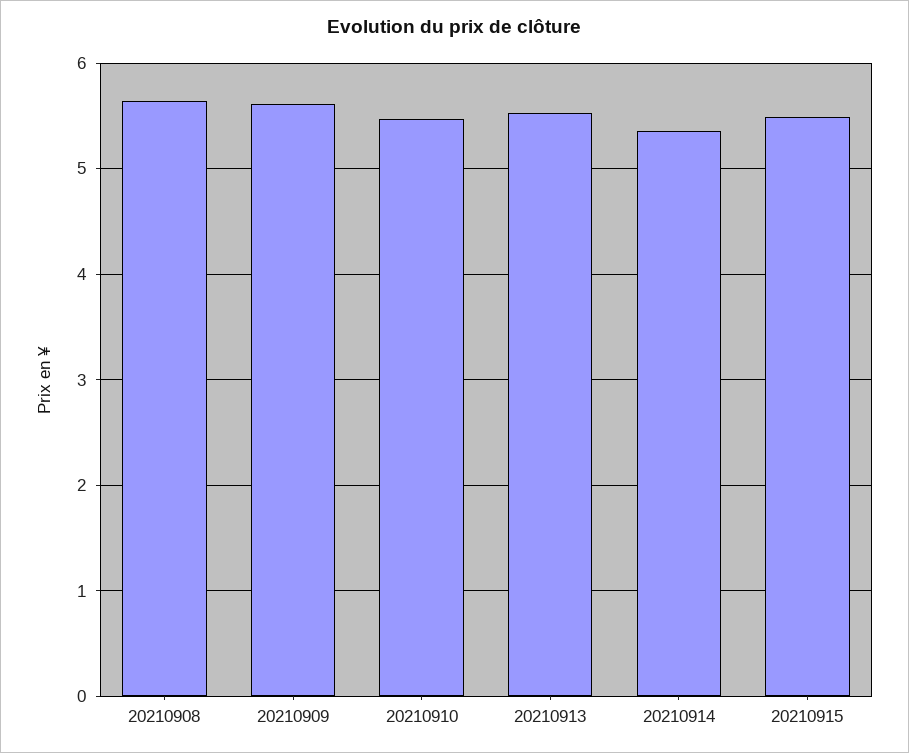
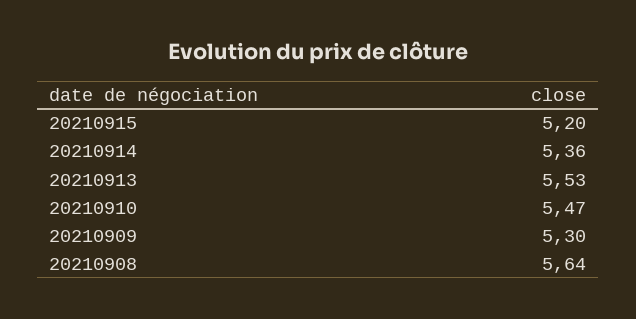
20210909: 5.6 -> 5.3
20210915: 5.5 -> 5.2

